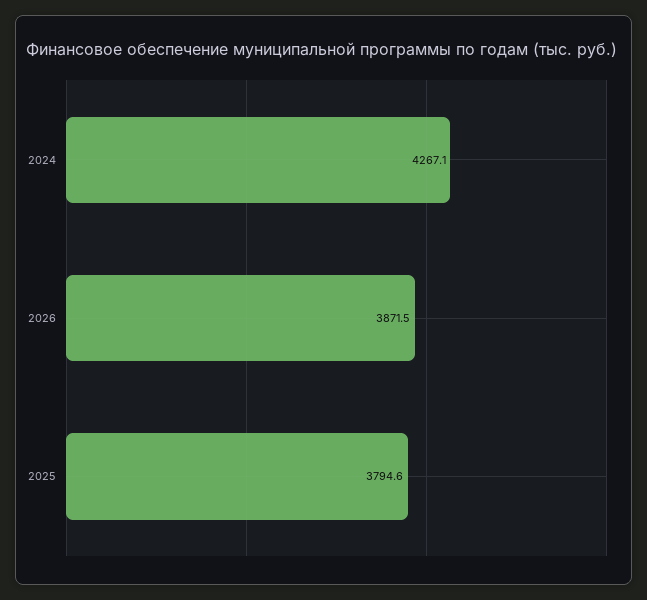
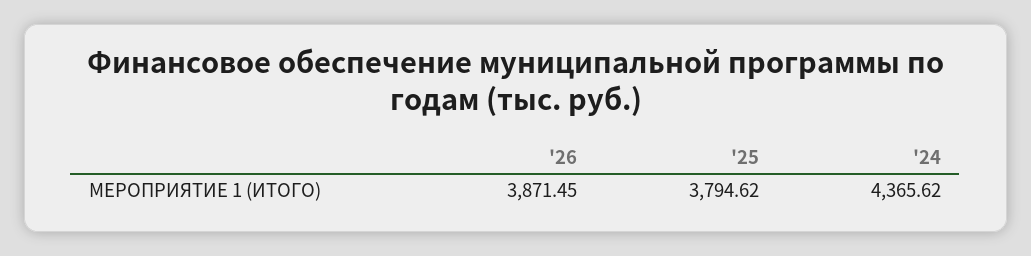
2024: 4267.1 -> 4365.62

